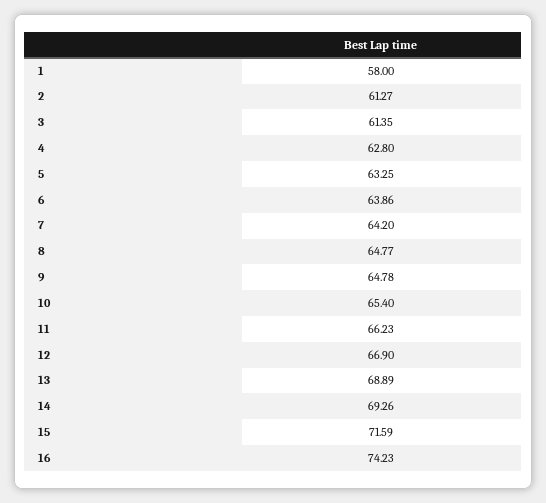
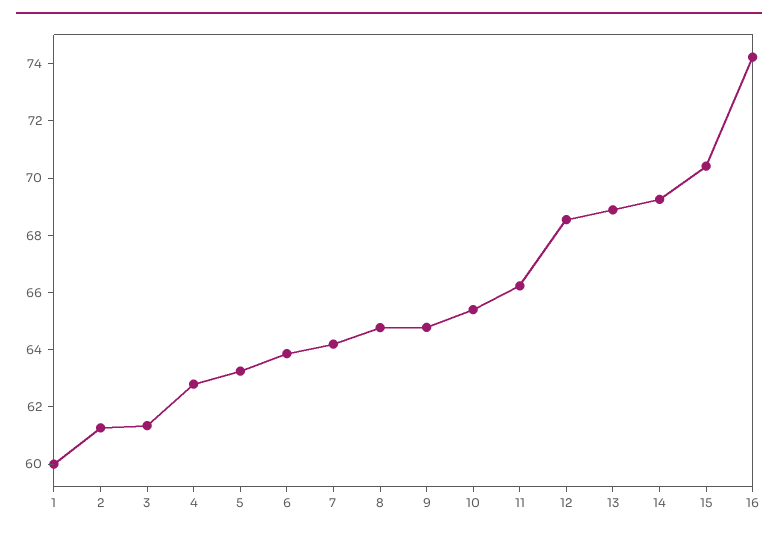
1: 58 -> 60
12: 66.9 -> 68.5
15: 71.59 -> 70.5

